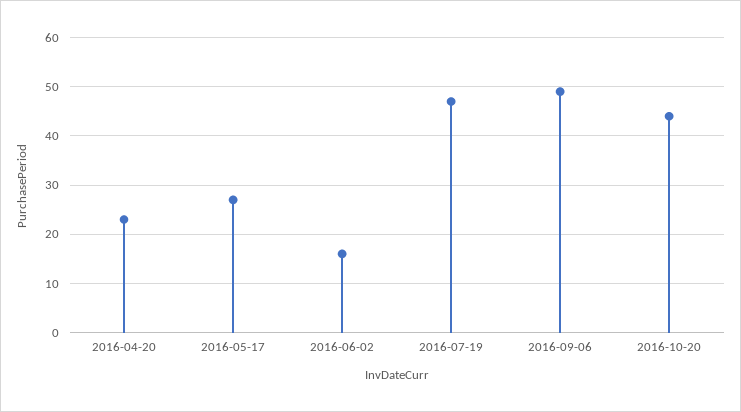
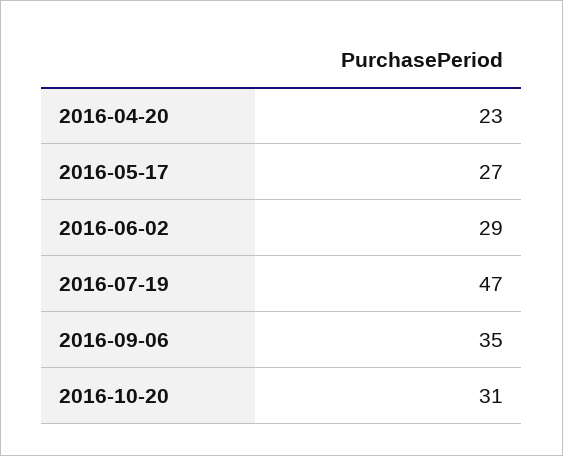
2016-06-02: 15 -> 29
2016-09-06: 50 -> 35
2016-10-20: 45 -> 31

